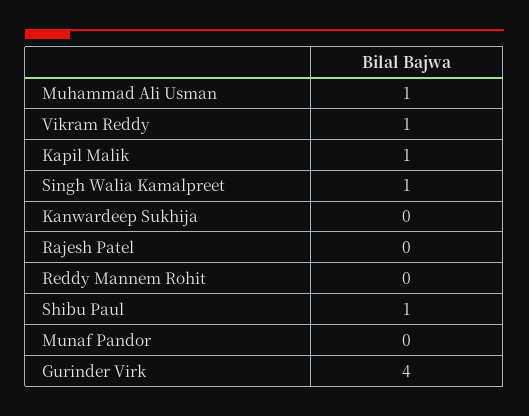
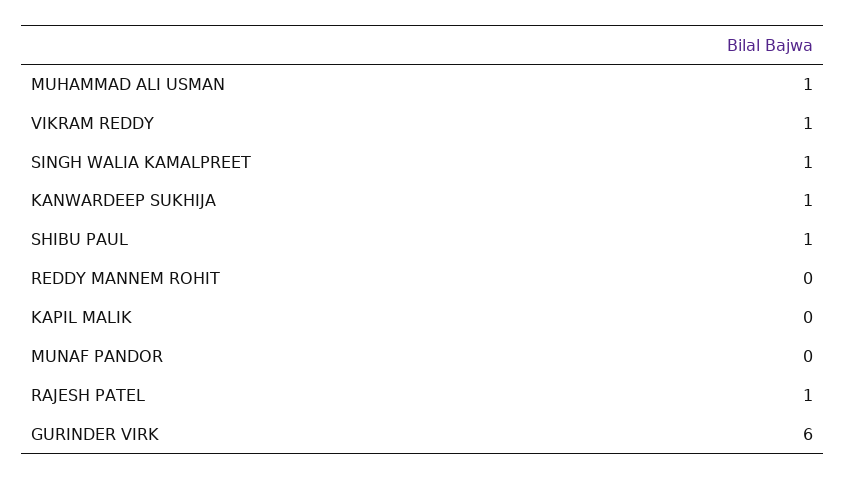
Kapil Malik: 1 -> 0
Kanwardeep Sukhija: 0 -> 1
Rajesh Patel: 0 -> 1
Gurinder Virk: 4 -> 6

